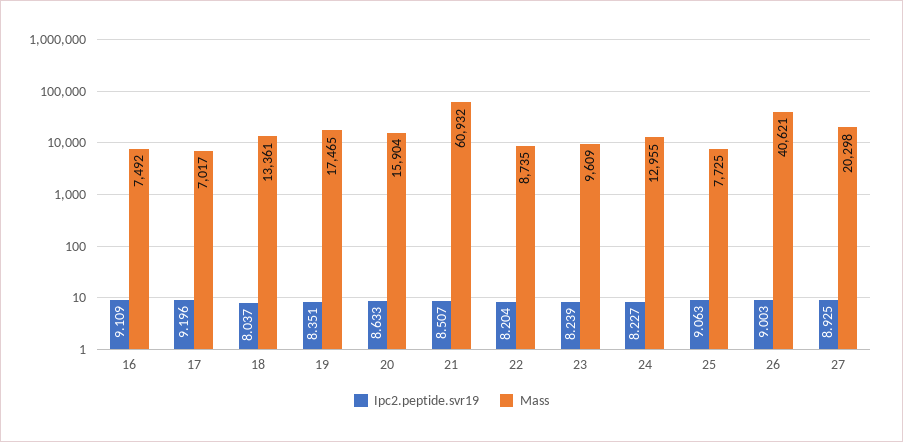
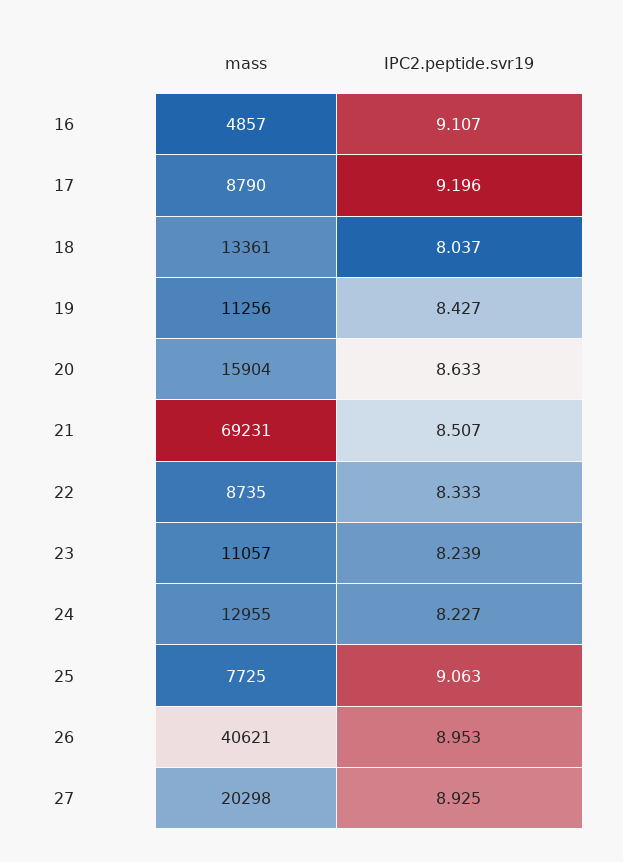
Ipc2.peptide.svr19, 16: 9.109 -> 9.107
Mass, 16: 7492 -> 4857
Mass, 17: 7017 -> 8790
Ipc2.peptide.svr19, 19: 8.351 -> 8.427
Mass, 19: 17465 -> 11256
Mass, 21: 60932 -> 69231
Ipc2.peptide.svr19, 22: 8.204 -> 8.333
Mass, 23: 9609 -> 11057
Ipc2.peptide.svr19, 26: 9.003 -> 8.953

